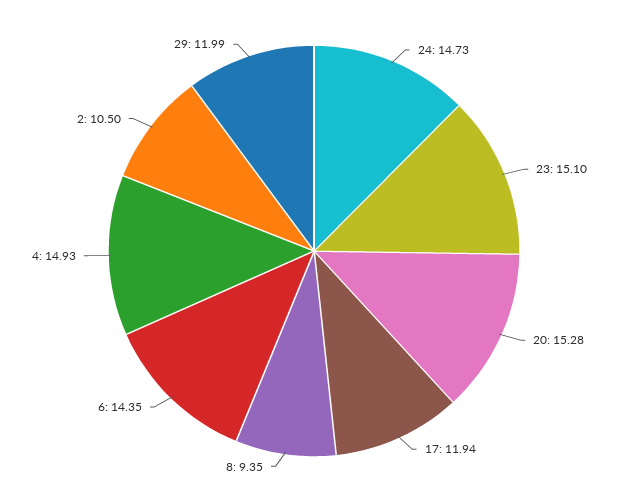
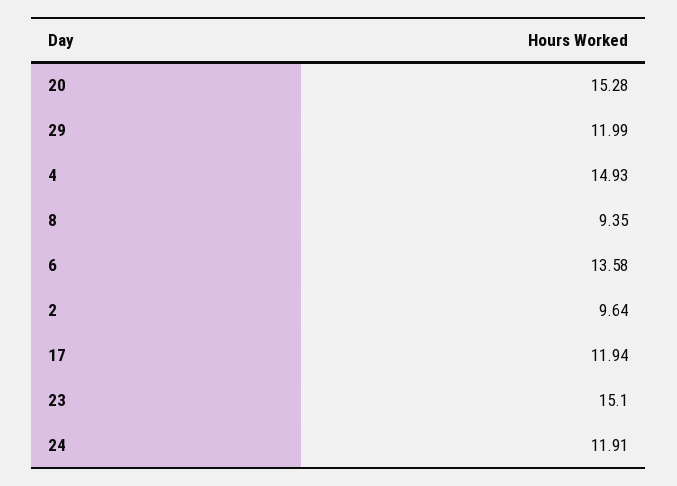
24: 14.73 -> 11.91
6: 14.35 -> 13.58
2: 10.5 -> 9.64

